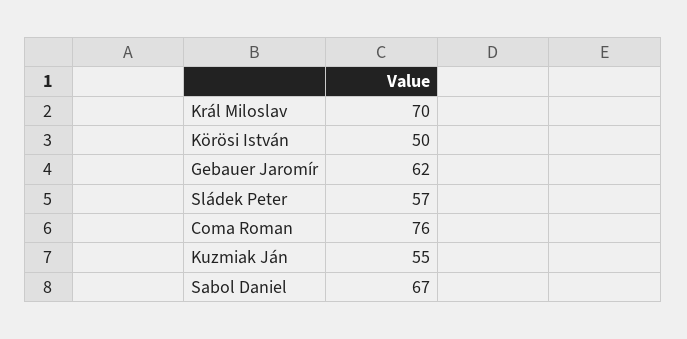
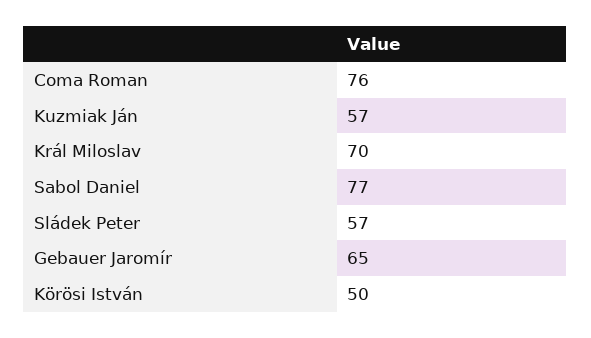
Gebauer Jaromír: 62 -> 65
Kuzmiak Ján: 55 -> 57
Sabol Daniel: 67 -> 77

